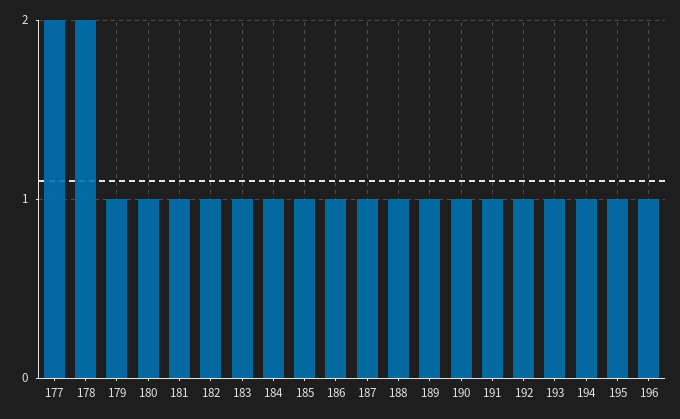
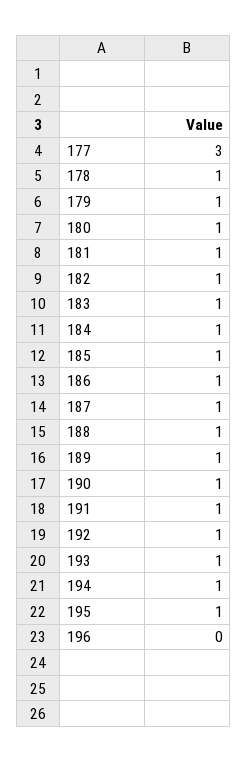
177: 2 -> 3
178: 2 -> 1
196: 1 -> 0

